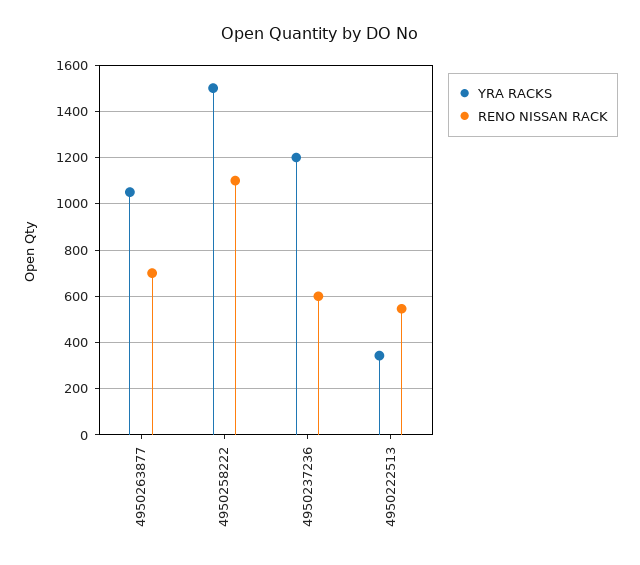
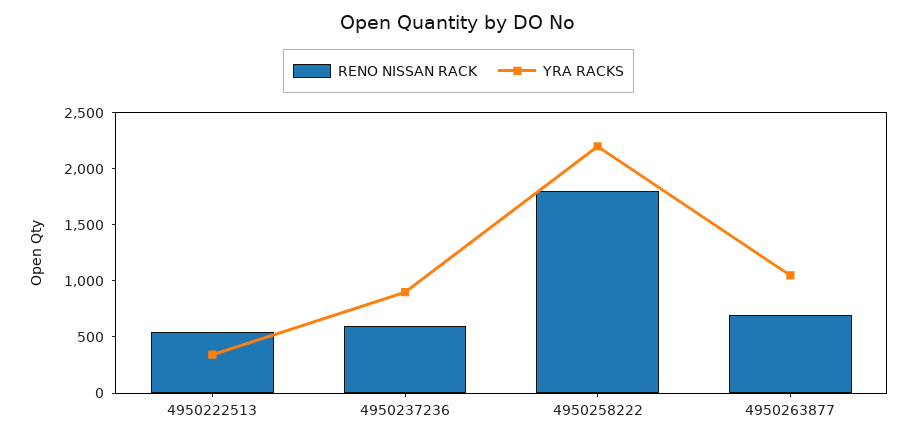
YRA RACKS, 4950258222: 1500 -> 2200
RENO NISSAN RACK, 4950258222: 1100 -> 1800
YRA RACKS, 4950237236: 1200 -> 900

